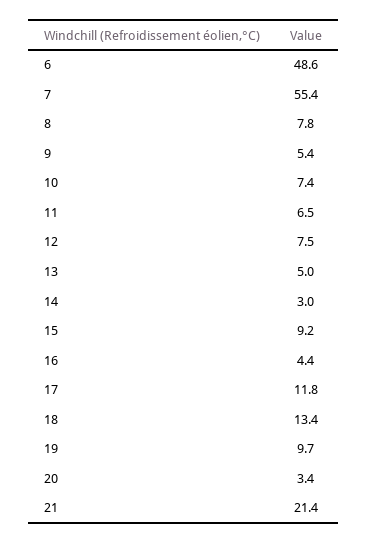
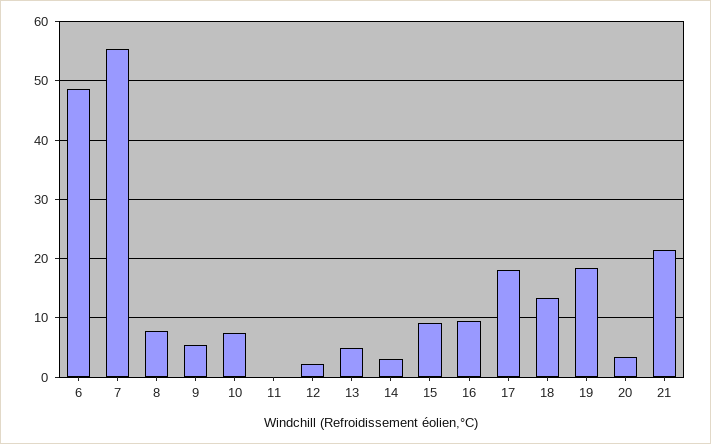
11: 6.5 -> 0
12: 7.5 -> 2
16: 4.4 -> 10
17: 11.8 -> 18
19: 9.7 -> 18

